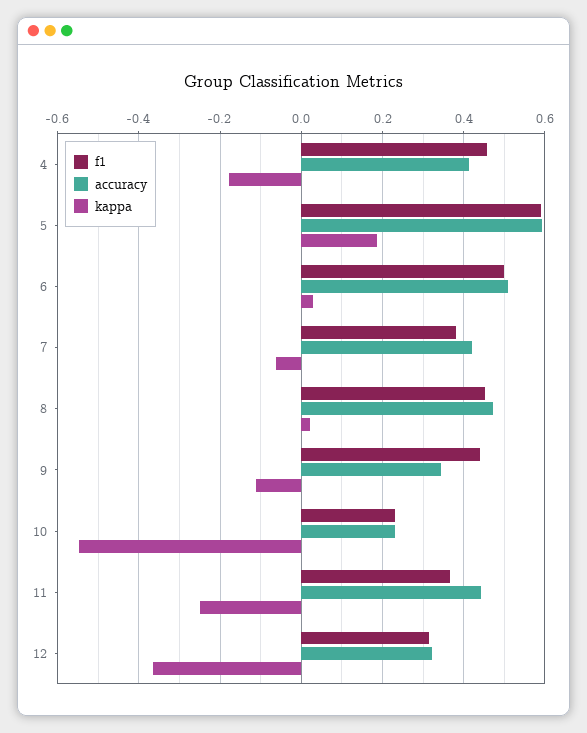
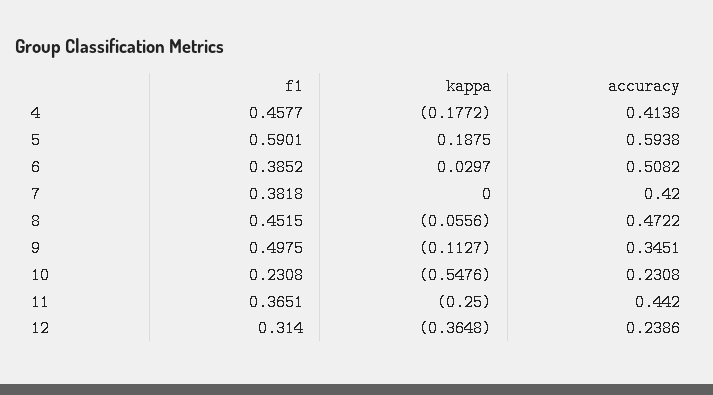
f1, 6: 0.5 -> 0.3852
kappa, 7: -0.06 -> 0
kappa, 8: 0.02 -> -0.0556
f1, 9: 0.44 -> 0.4975
accuracy, 12: 0.32 -> 0.2386

